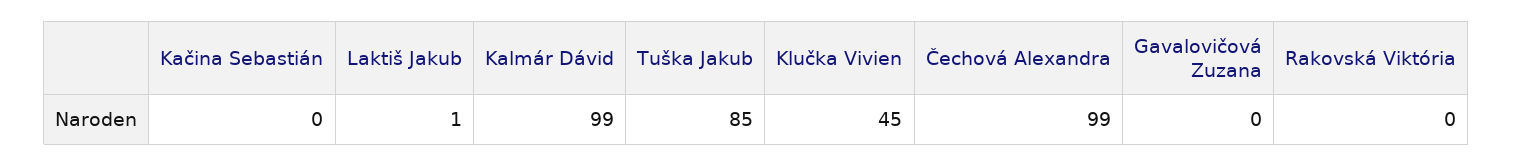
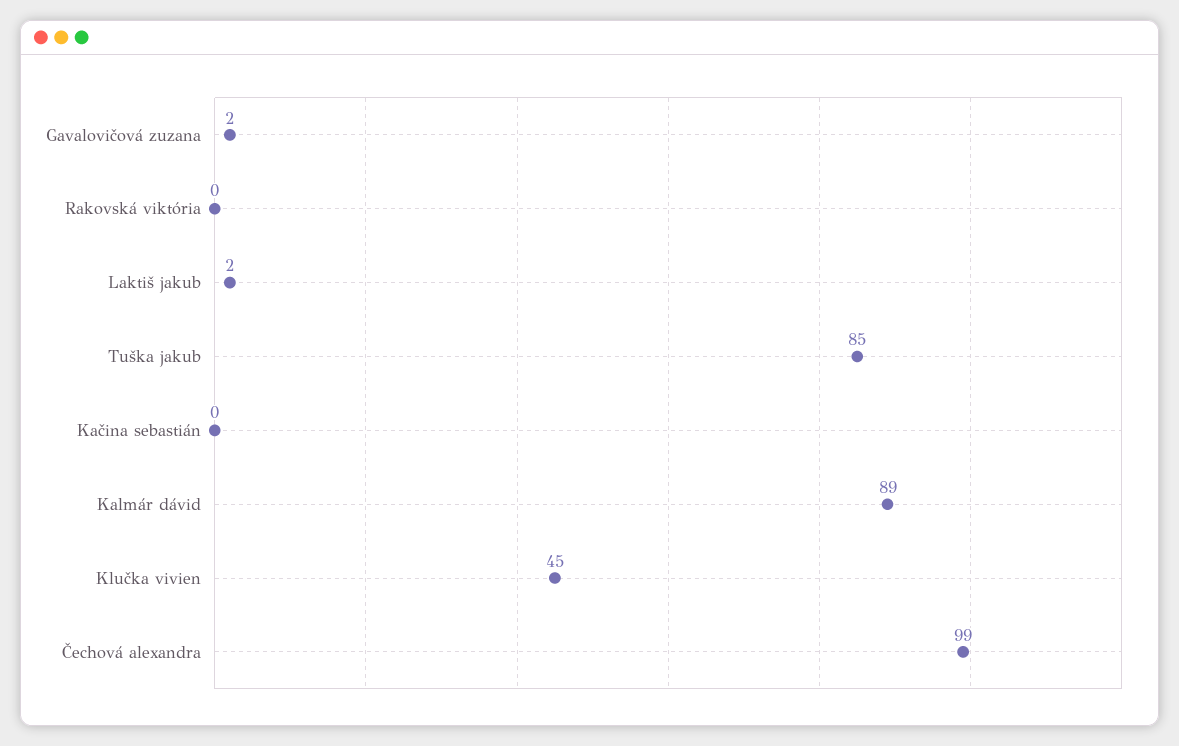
Laktiš Jakub: 1 -> 2
Kalmár Dávid: 99 -> 89
Gavalovičová Zuzana: 0 -> 2

